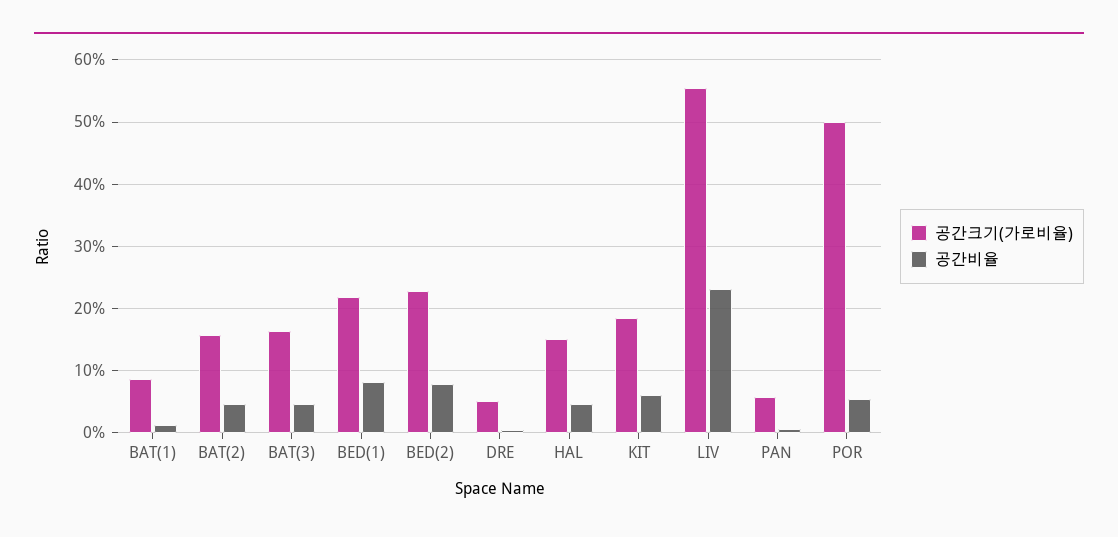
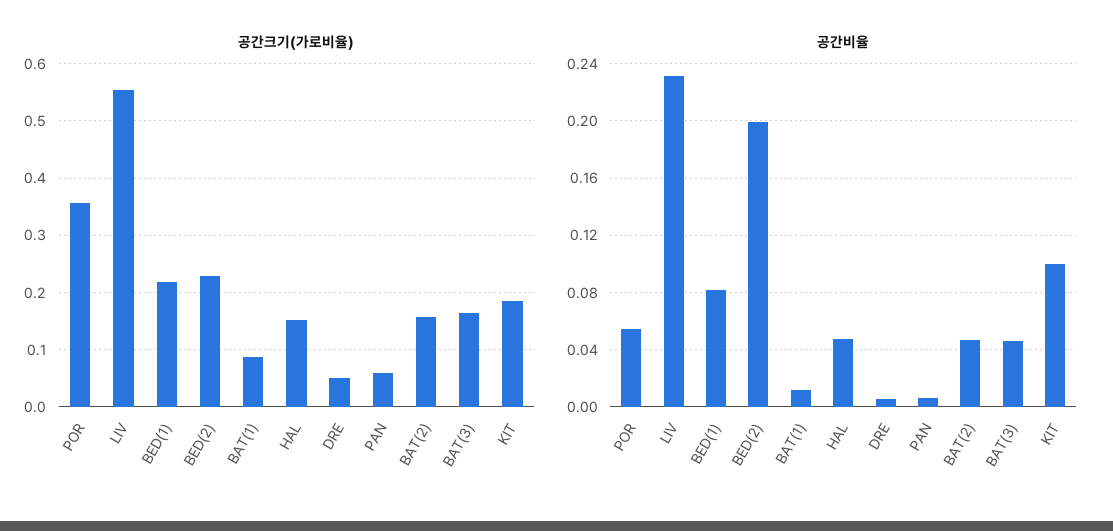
공간비율, BED(2): 0.08 -> 0.2
공간비율, KIT: 0.06 -> 0.1
공간크기(가로비율), POR: 0.5 -> 0.36

